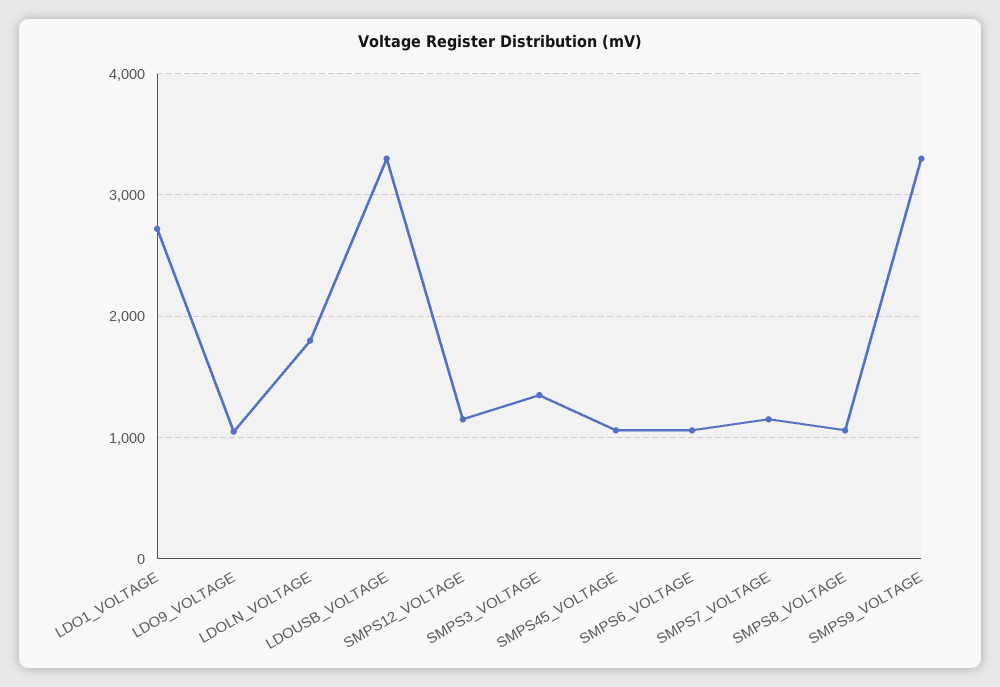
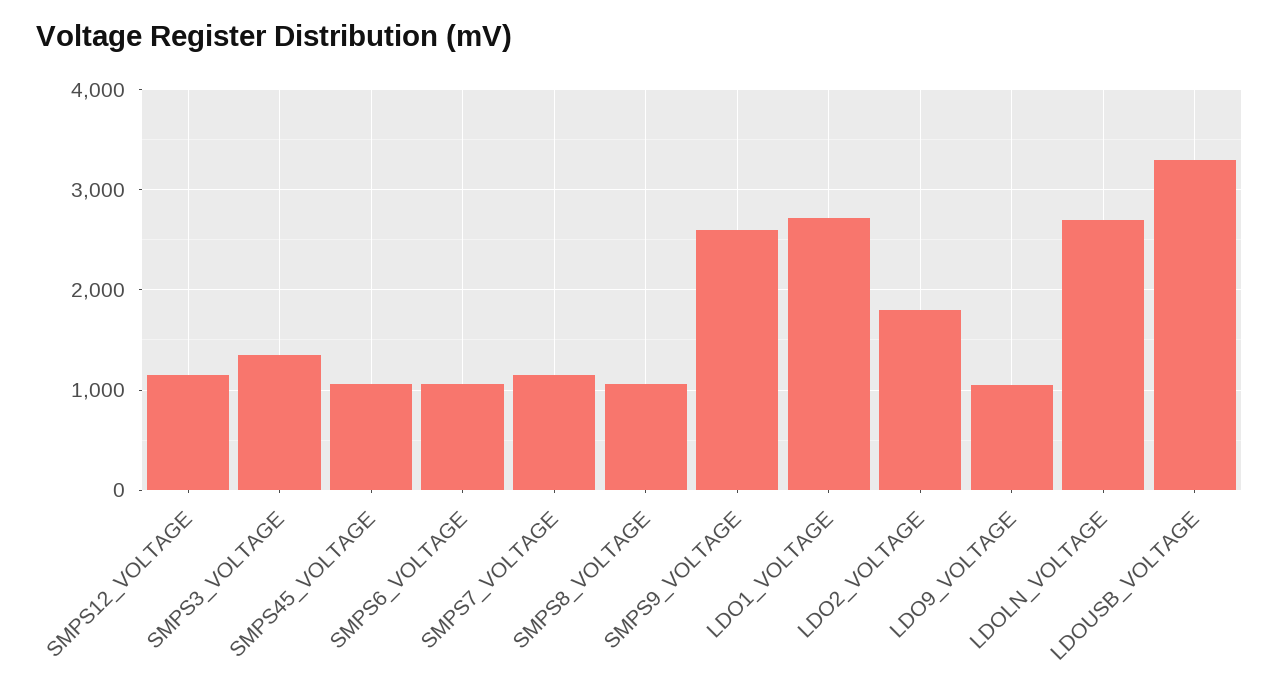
LDOLN_VOLTAGE: 1800 -> 2700
SMPS9_VOLTAGE: 3300 -> 2600
LDO2_VOLTAGE: none -> 1800

